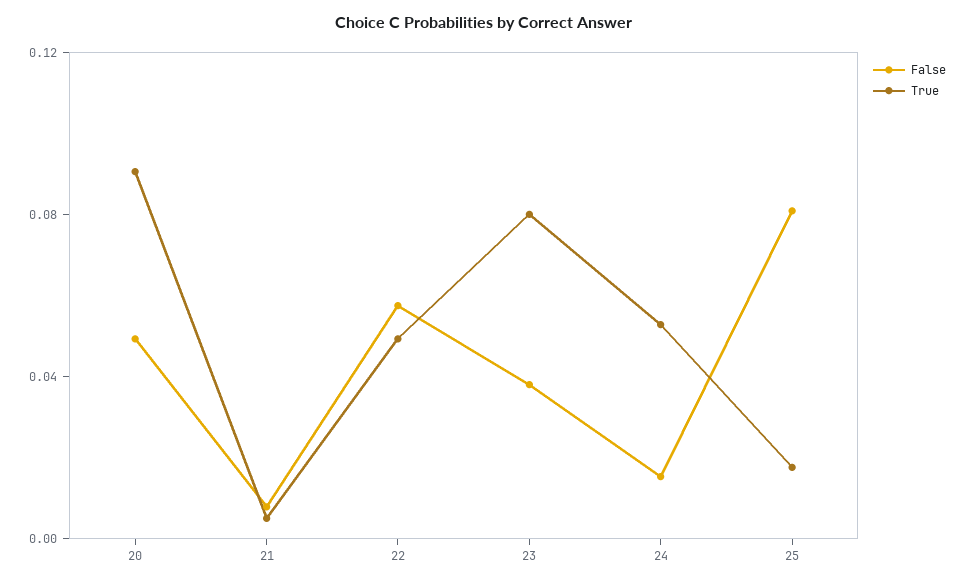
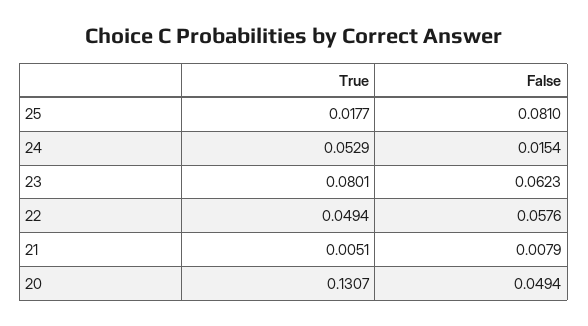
True, 20: 0.09 -> 0.1307
False, 23: 0.04 -> 0.0623

